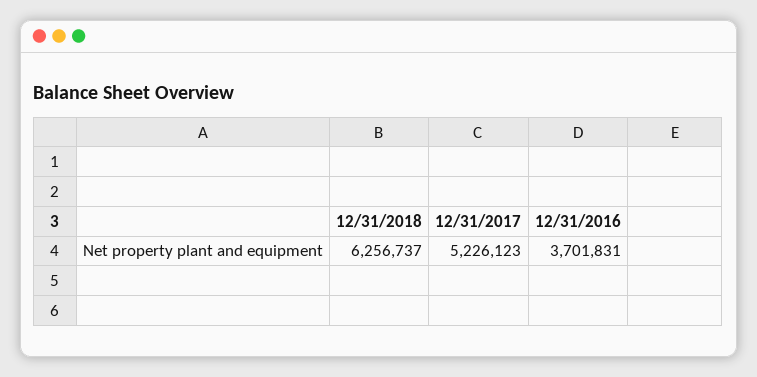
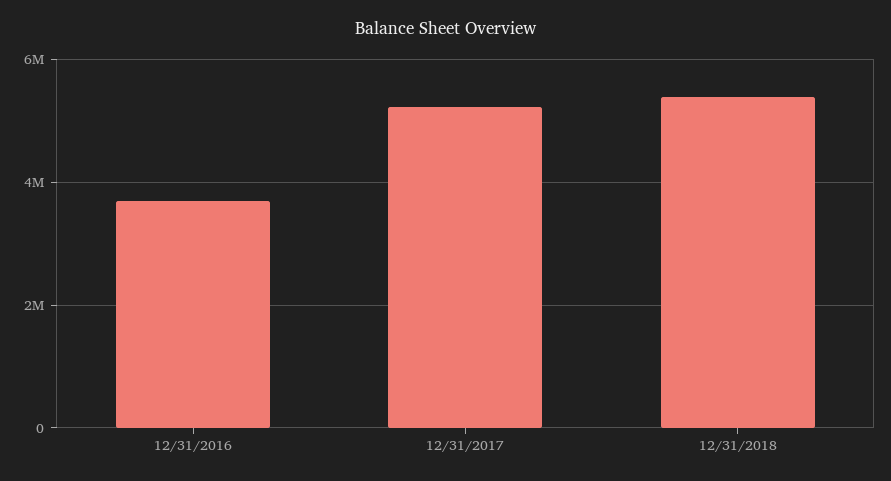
12/31/2018: 6256737 -> 5400000

